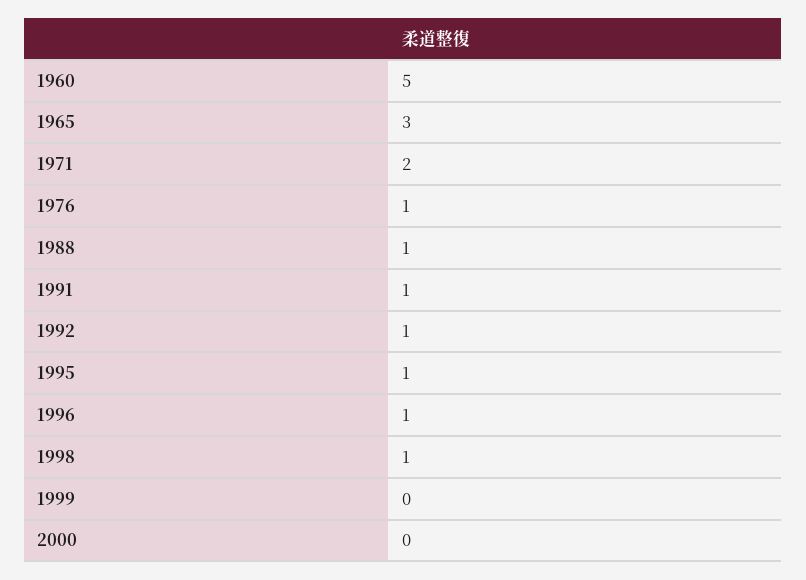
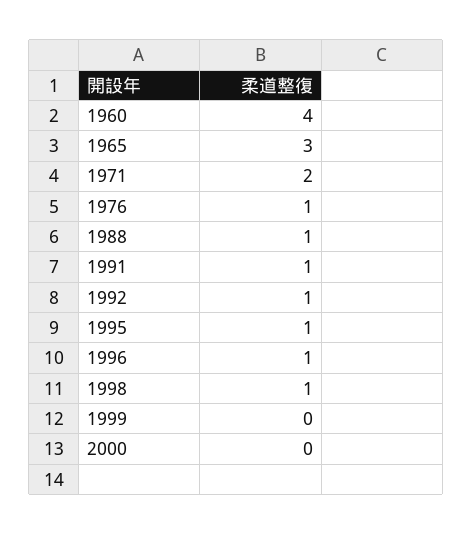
1960: 5 -> 4

